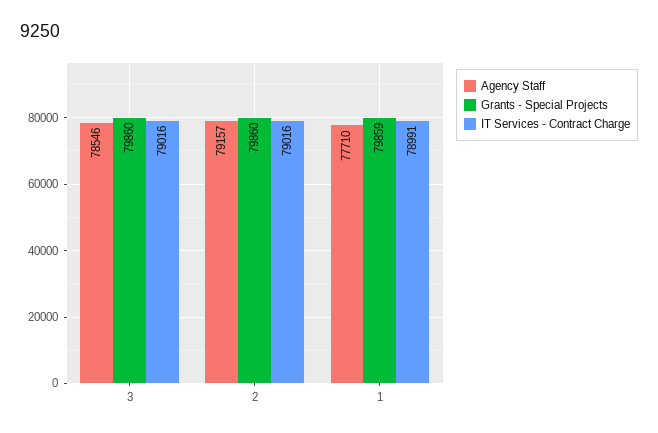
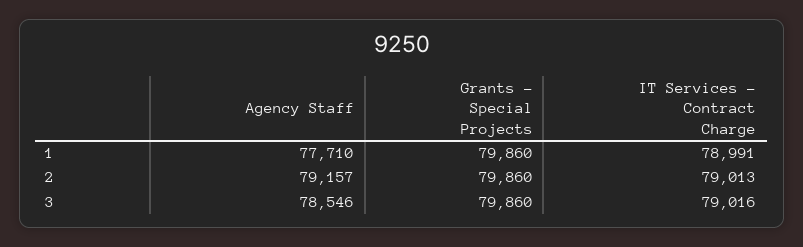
IT Services - Contract Charge, 2: 79016 -> 79013
Grants - Special Projects, 1: 79859 -> 79860

